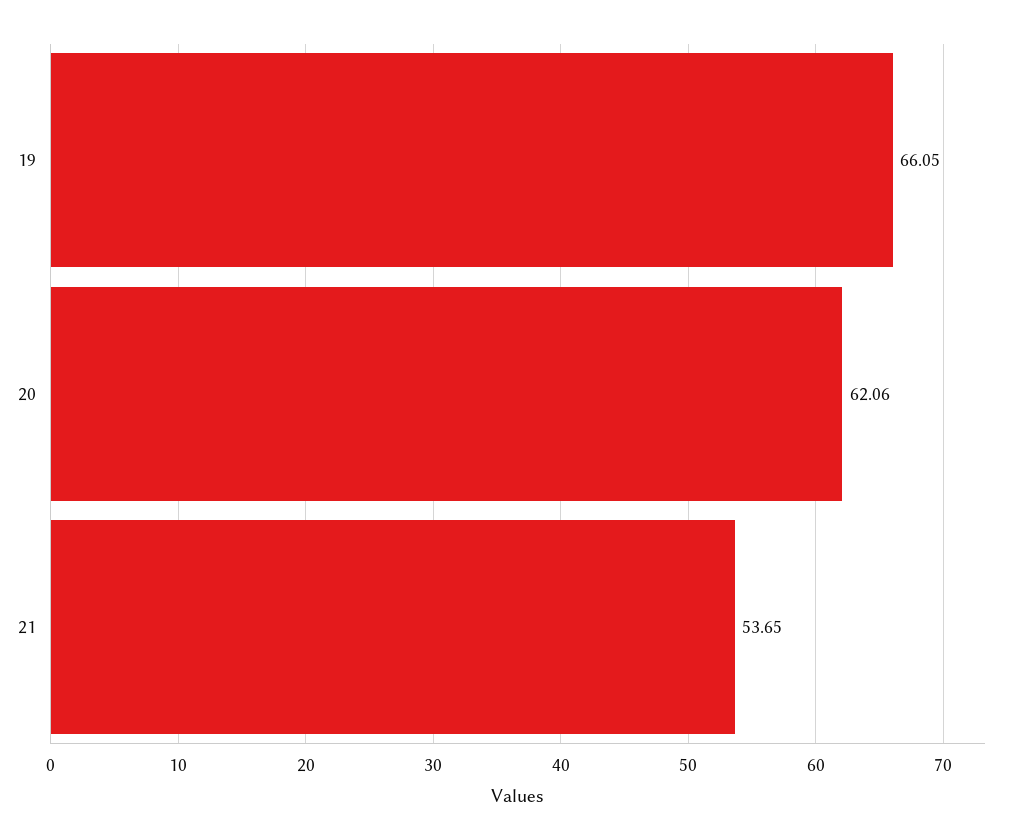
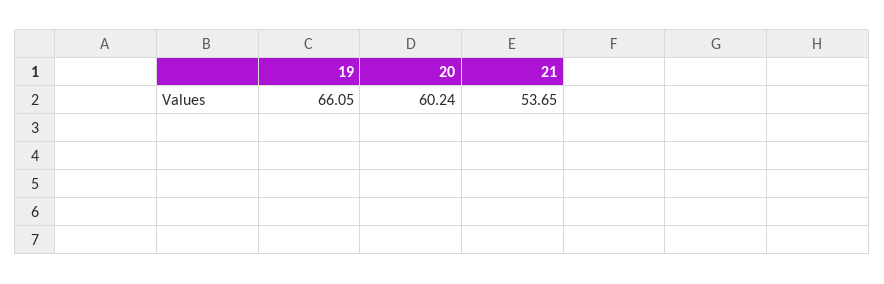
20: 62.06 -> 60.24

